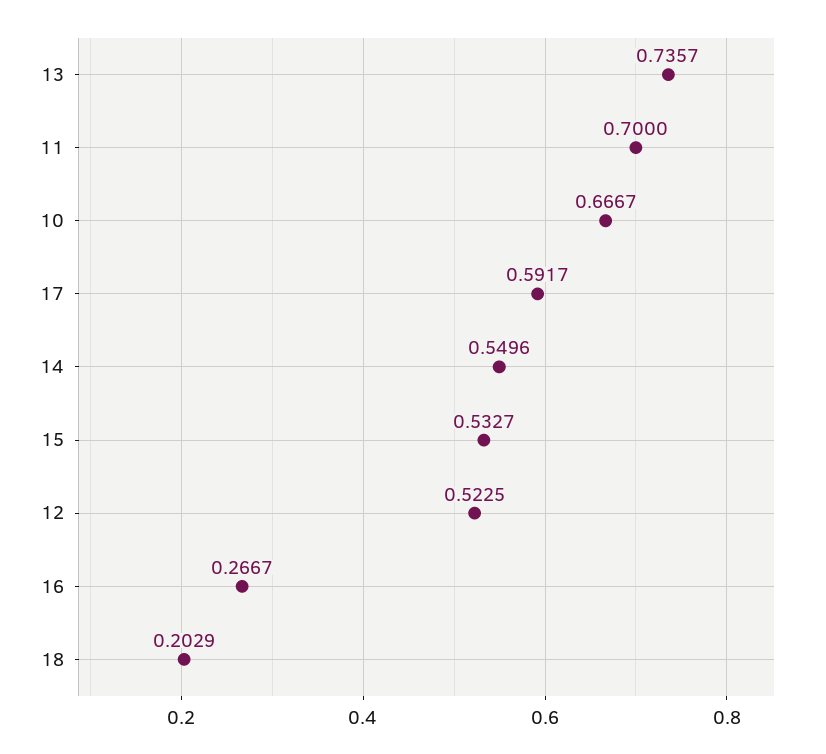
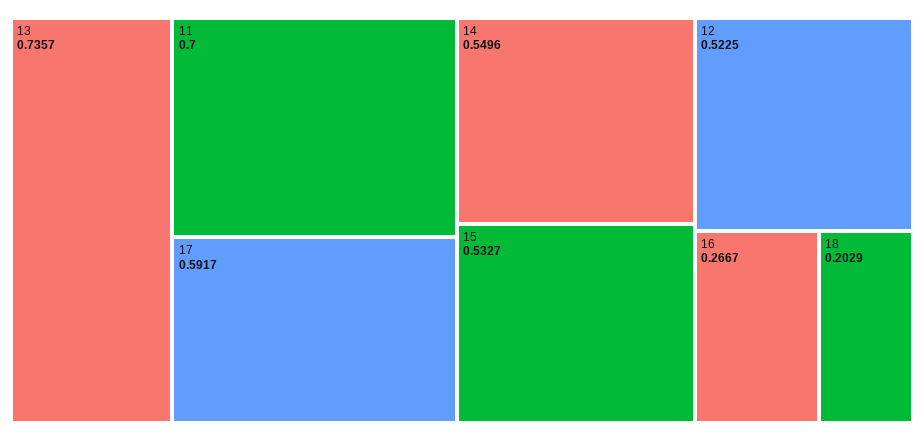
10: 0.6667 -> none

